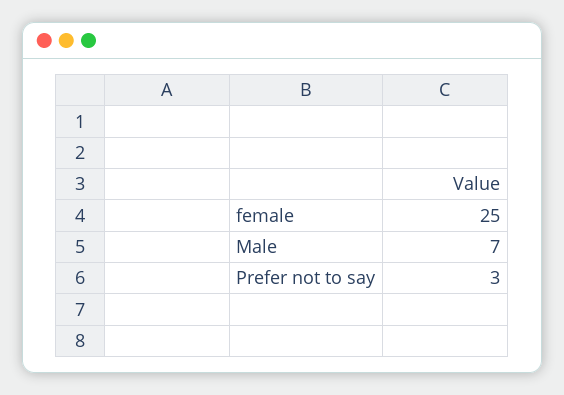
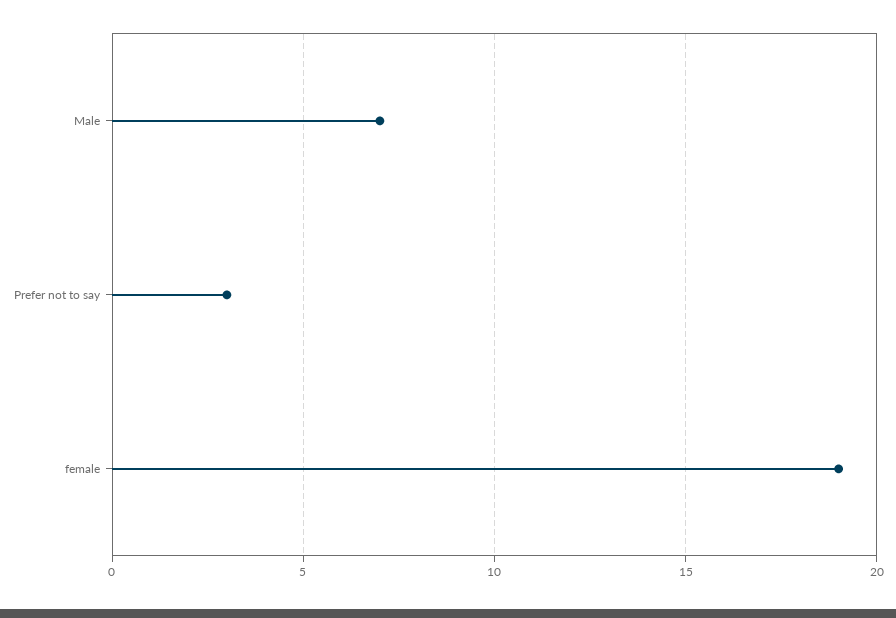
female: 25 -> 19

